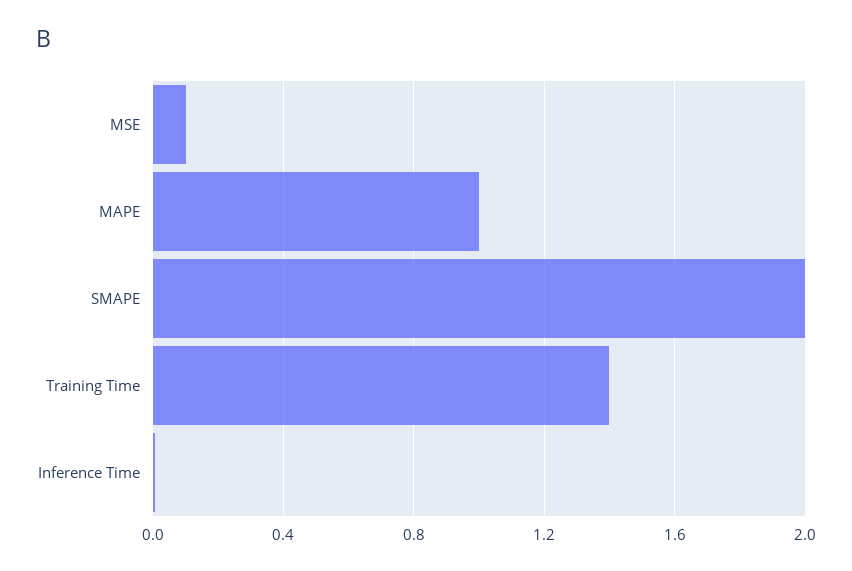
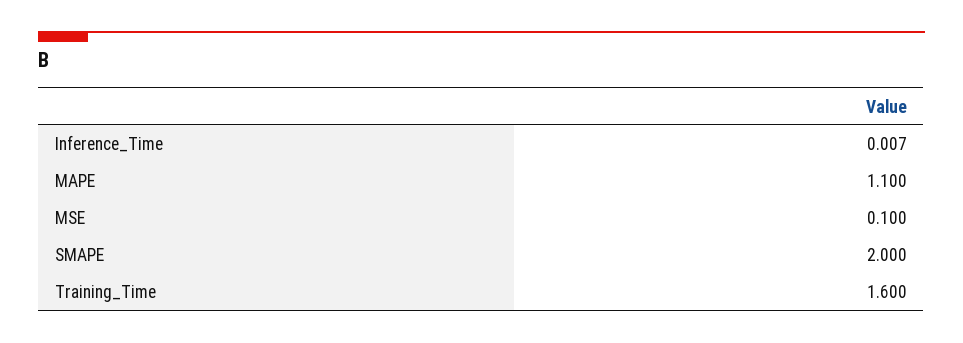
MAPE: 1 -> 1.1
Training Time: 1.4 -> 1.6

